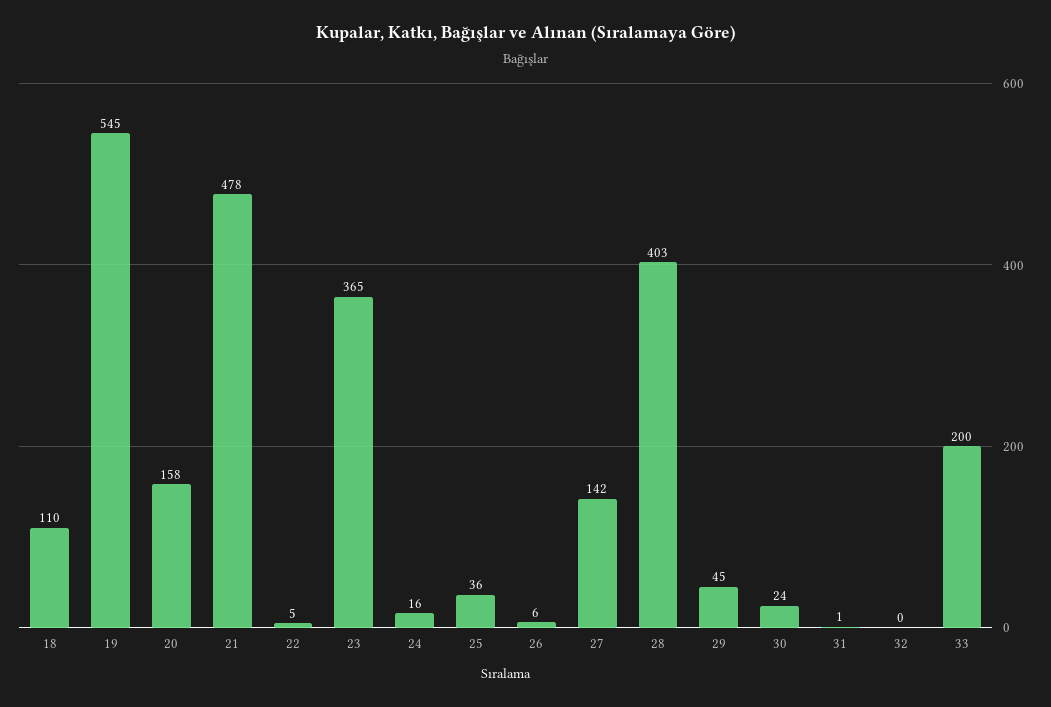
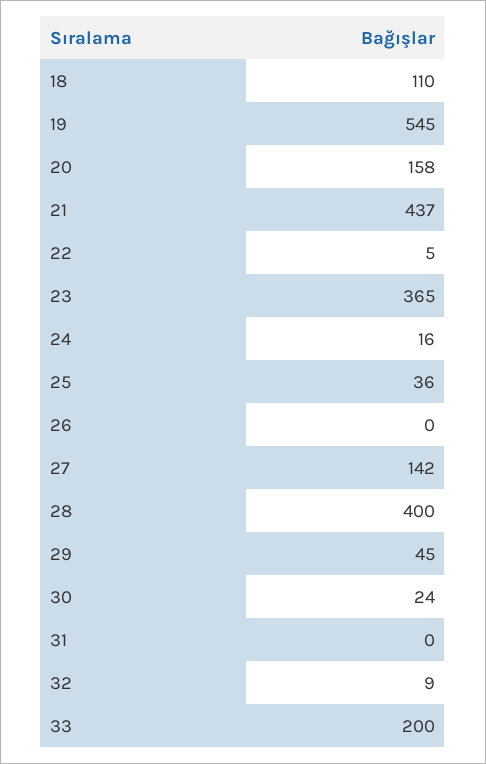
21: 478 -> 437
26: 6 -> 0
28: 403 -> 400
31: 1 -> 0
32: 0 -> 9

